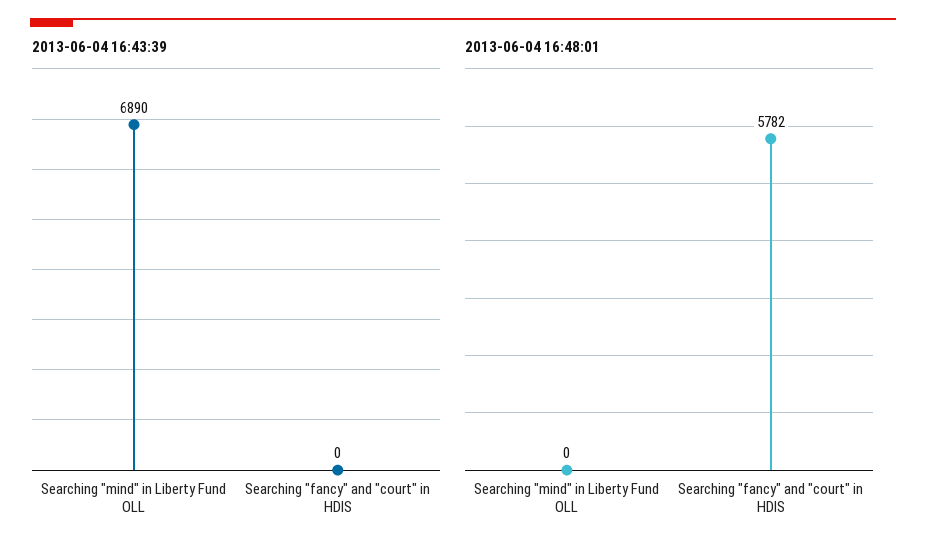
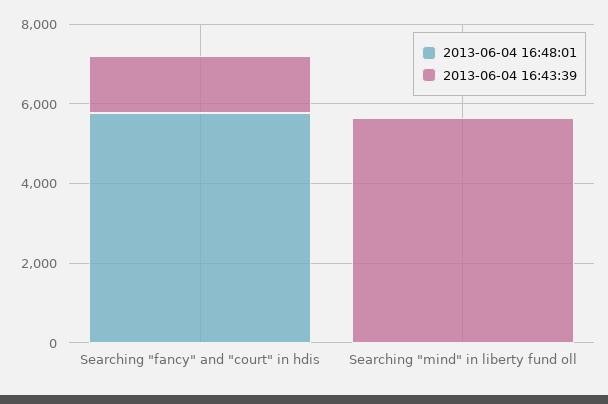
2013-06-04 16:43:39, Searching "mind" in Liberty Fund OLL: 6890 -> 5500
2013-06-04 16:43:39, Searching "fancy" and "court" in HDIS: 0 -> 1500

